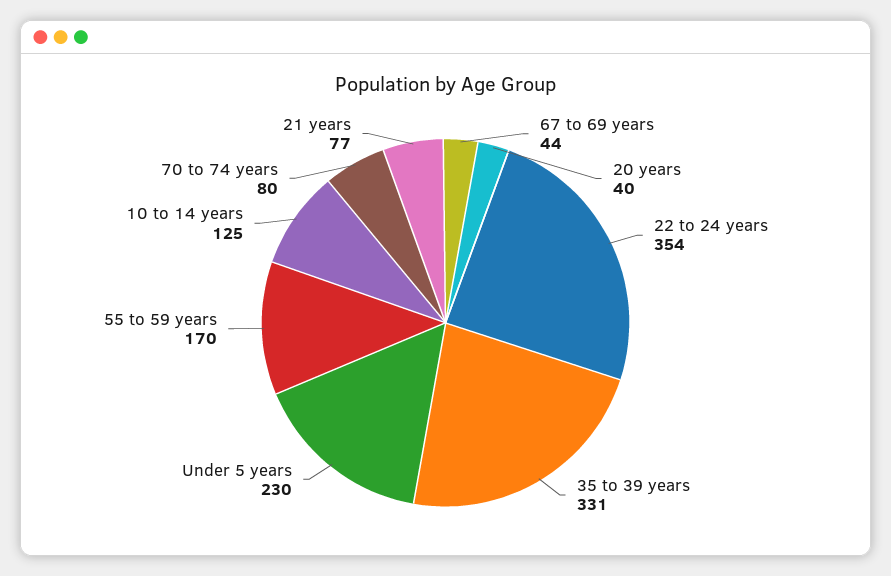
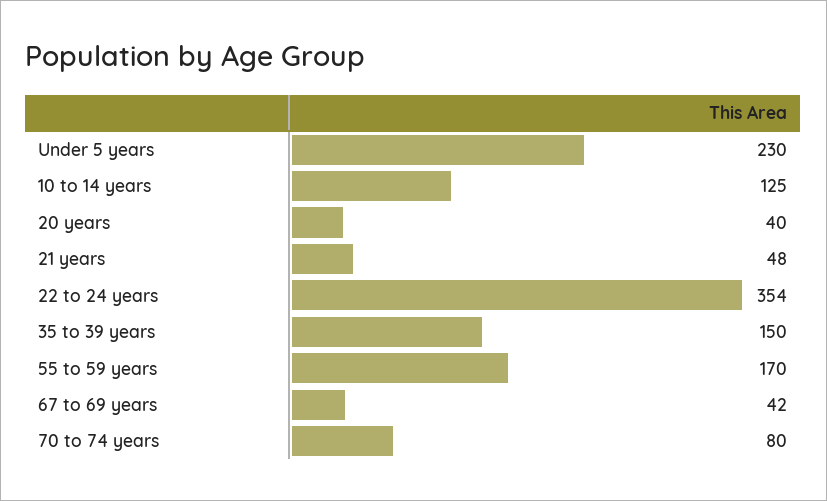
67 to 69 years: 44 -> 42
35 to 39 years: 331 -> 150
21 years: 77 -> 48

